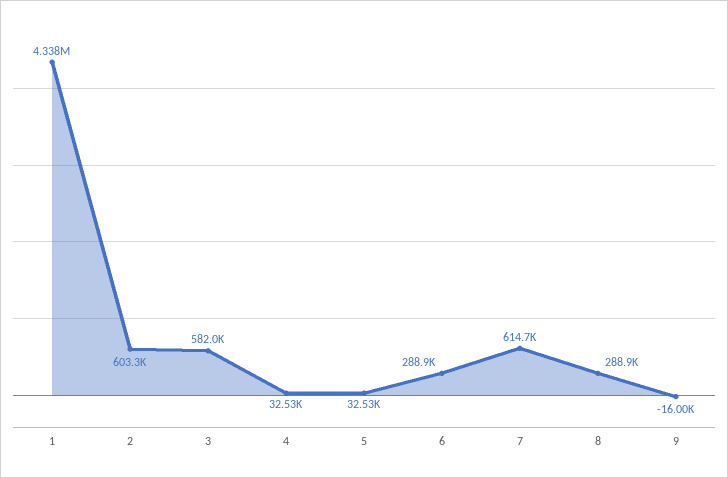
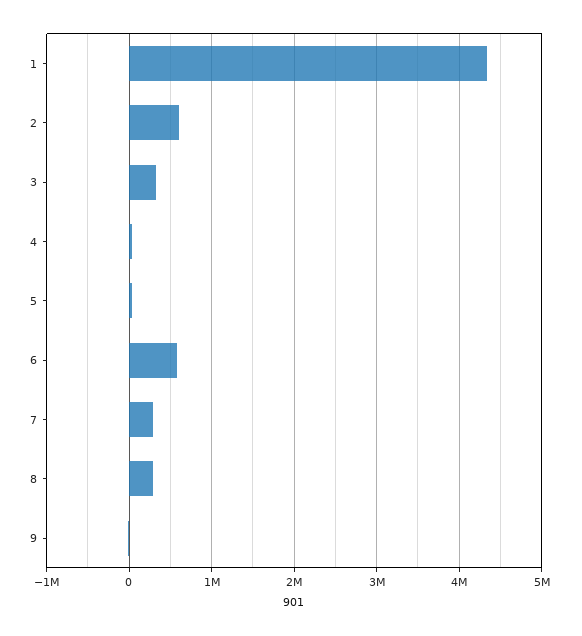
3: 582000 -> 300000
6: 288900 -> 600000
7: 614700 -> 300000

